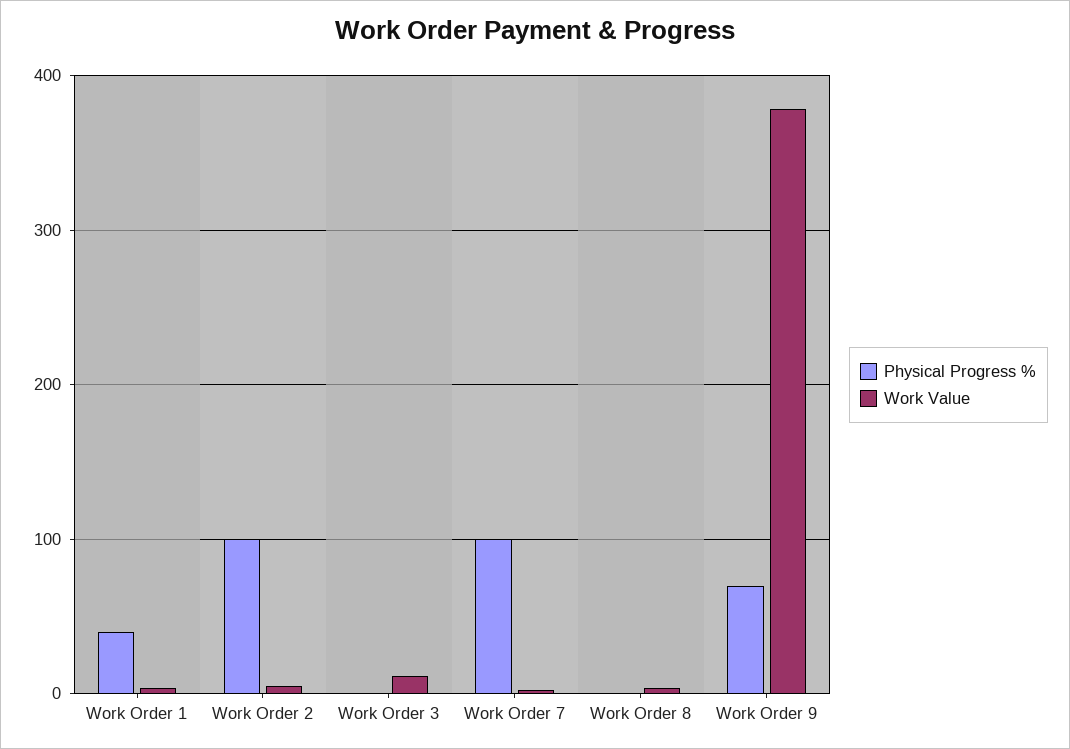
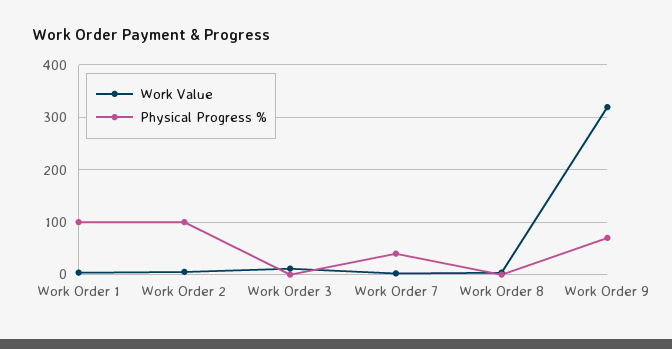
Physical Progress %, Work Order 1: 40 -> 100
Physical Progress %, Work Order 7: 100 -> 40
Work Value, Work Order 9: 380 -> 320

